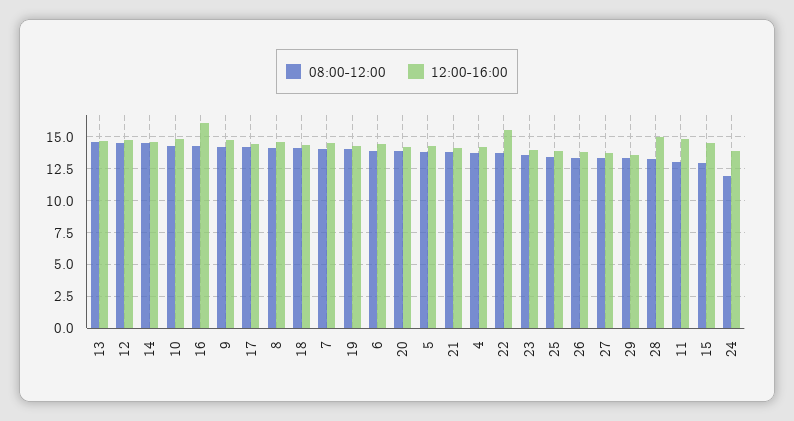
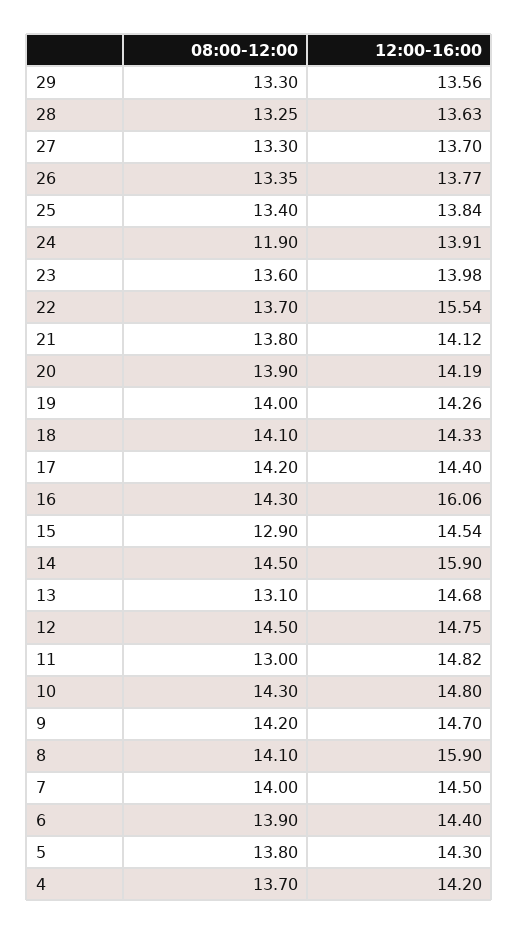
08:00-12:00, 13: 14.5 -> 13.1
12:00-16:00, 14: 14.5 -> 15.9
12:00-16:00, 8: 14.5 -> 15.9
12:00-16:00, 28: 15 -> 13.63

